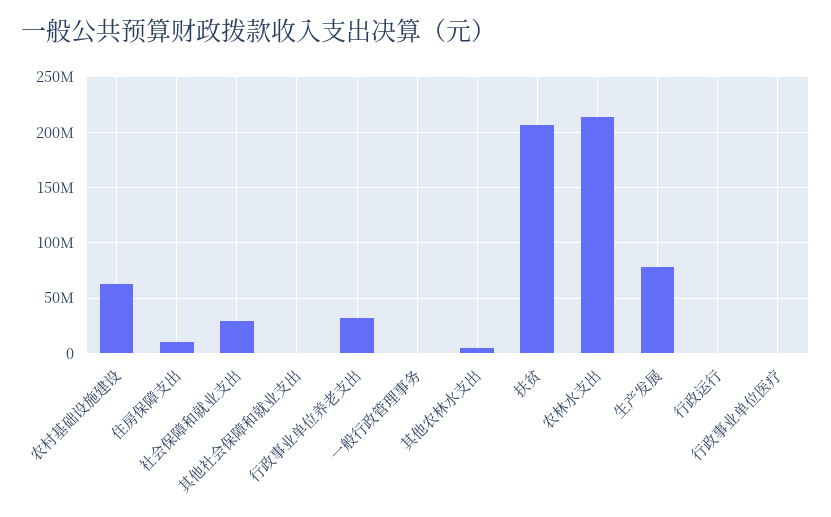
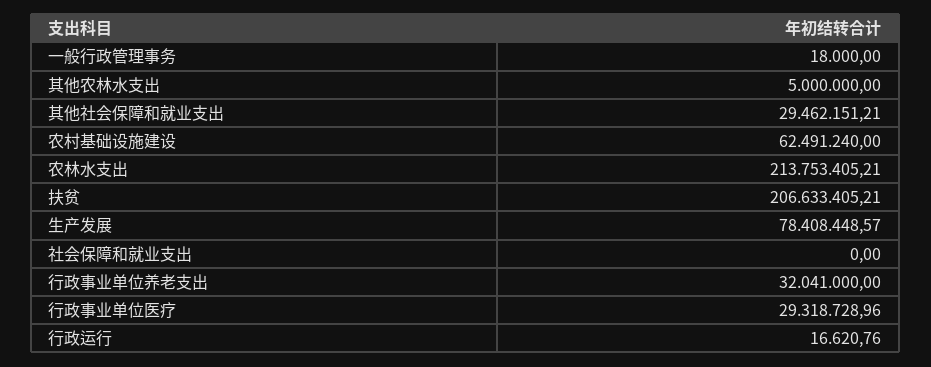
住房保障支出: 10000000 -> none
社会保障和就业支出: 30000000 -> 0
其他社会保障和就业支出: 0 -> 29462151.21
行政事业单位医疗: 0 -> 29318728.96

